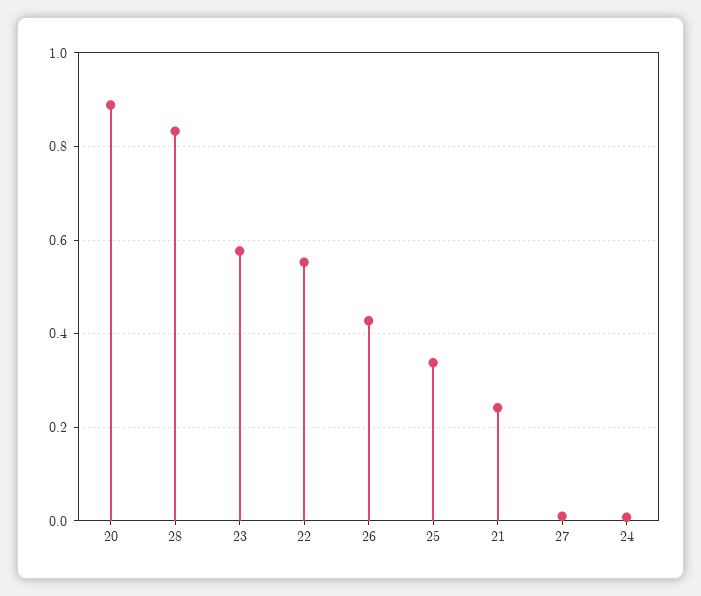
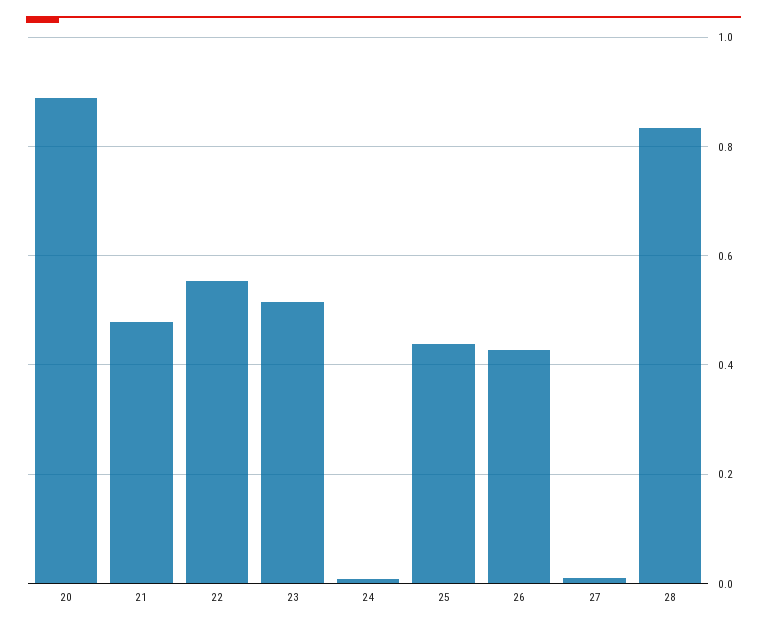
23: 0.58 -> 0.52
25: 0.34 -> 0.44
21: 0.24 -> 0.48

